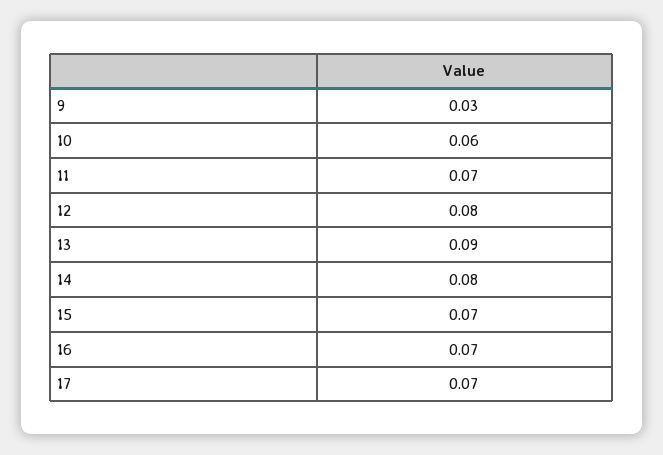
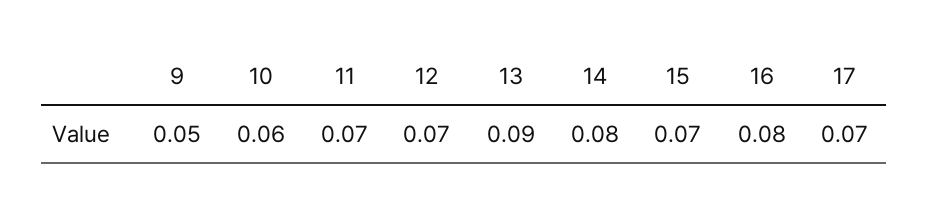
9: 0.03 -> 0.05
12: 0.08 -> 0.07
16: 0.07 -> 0.08

